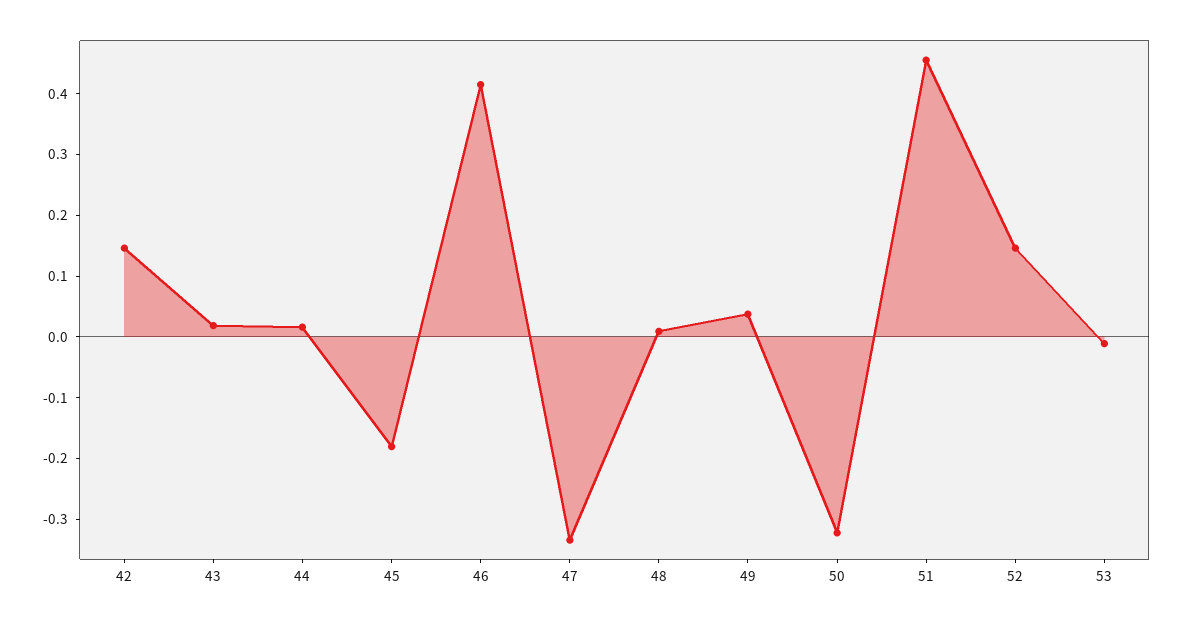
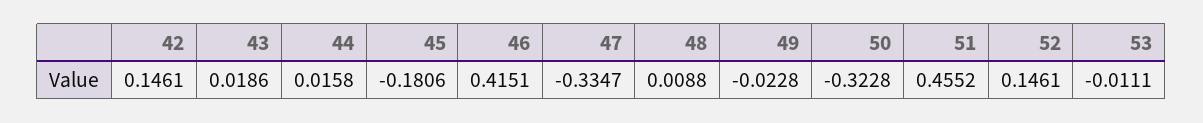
49: 0.04 -> -0.0228

